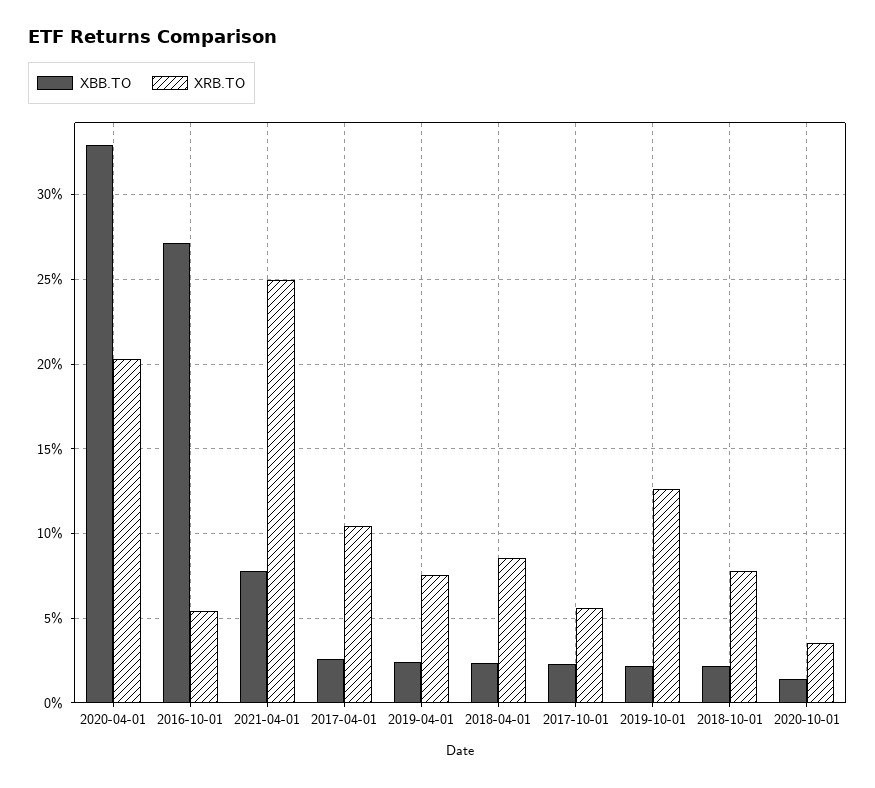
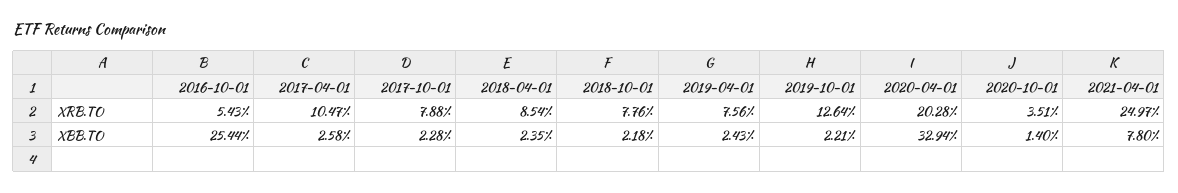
XBB.TO, 2016-10-01: 27 -> 25.44
XRB.TO, 2017-10-01: 5.5 -> 7.88

